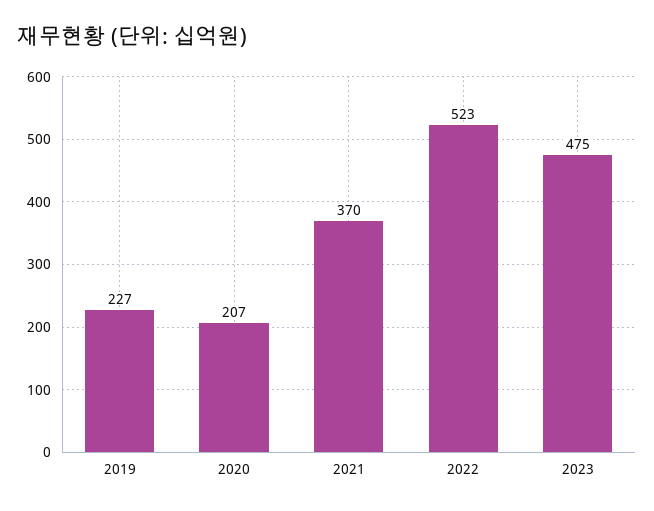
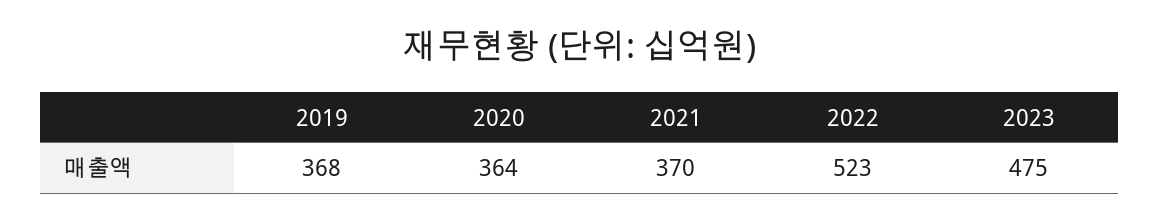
2019: 227 -> 368
2020: 207 -> 364

